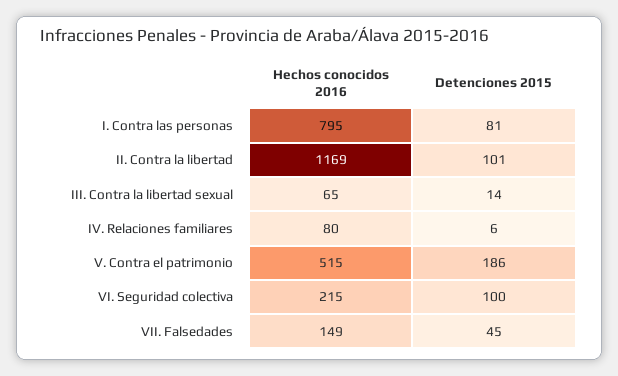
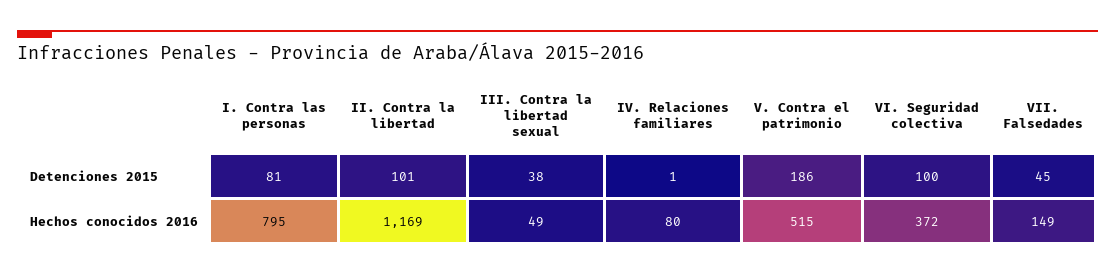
Hechos conocidos 2016, III. Contra la libertad sexual: 65 -> 49
Detenciones 2015, III. Contra la libertad sexual: 14 -> 38
Detenciones 2015, IV. Relaciones familiares: 6 -> 1
Hechos conocidos 2016, VI. Seguridad colectiva: 215 -> 372

